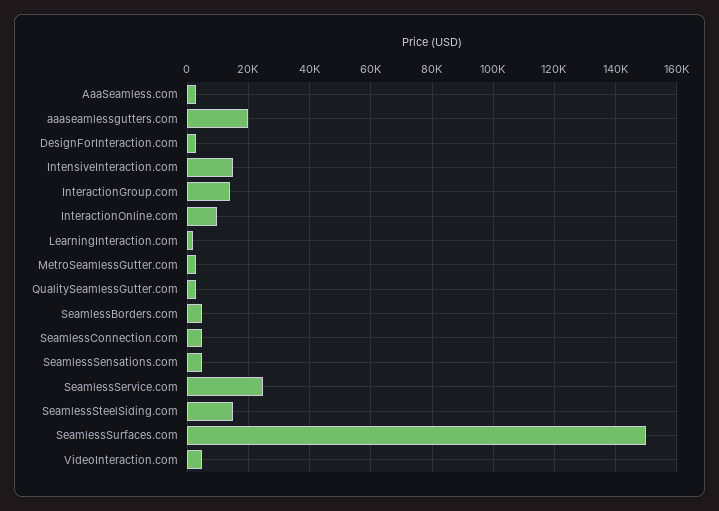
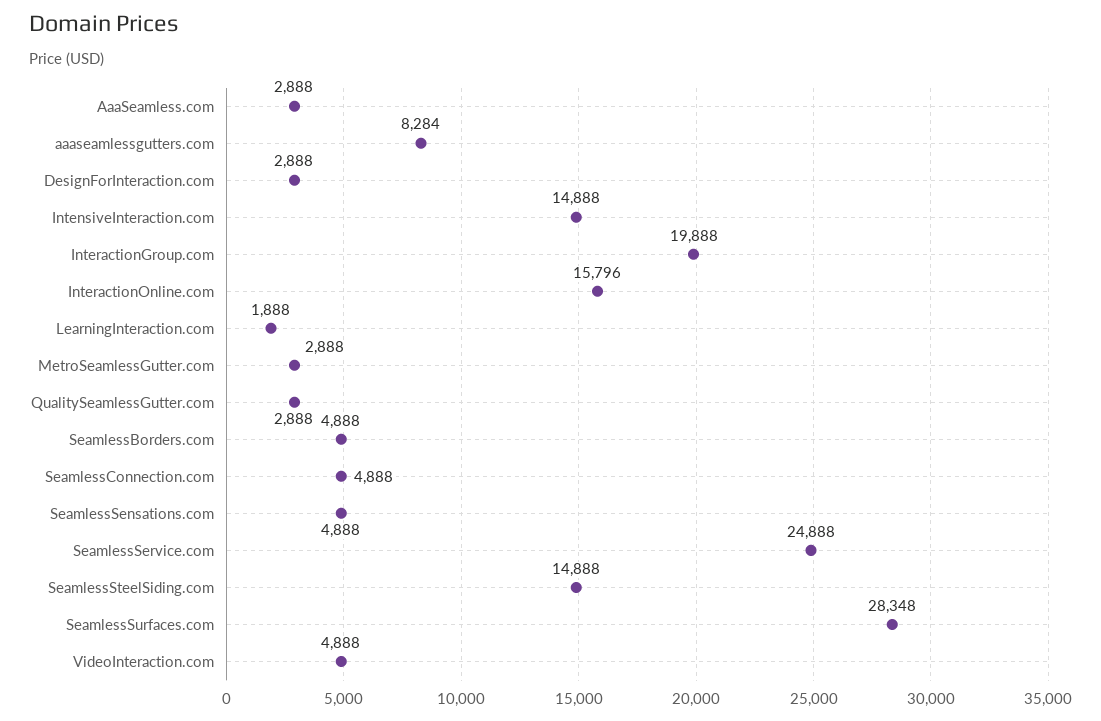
aaaseamlessgutters.com: 20000 -> 8284
InteractionGroup.com: 14000 -> 19888
InteractionOnline.com: 10000 -> 15796
SeamlessSurfaces.com: 150000 -> 28348

